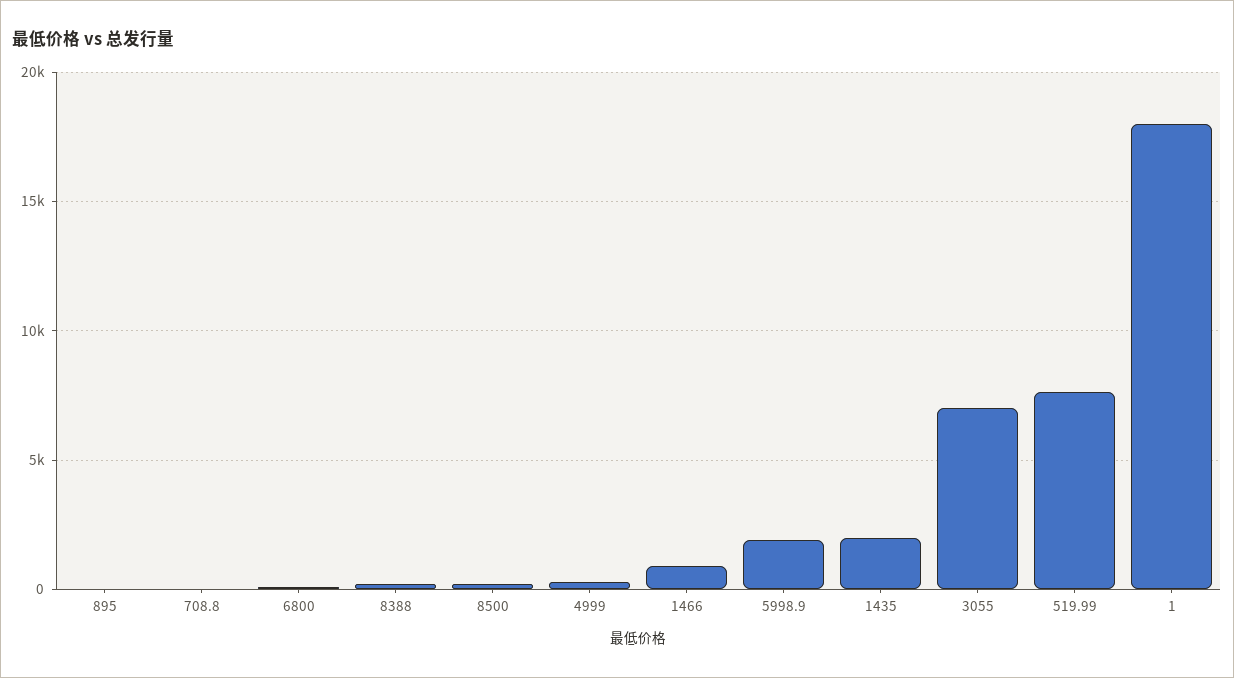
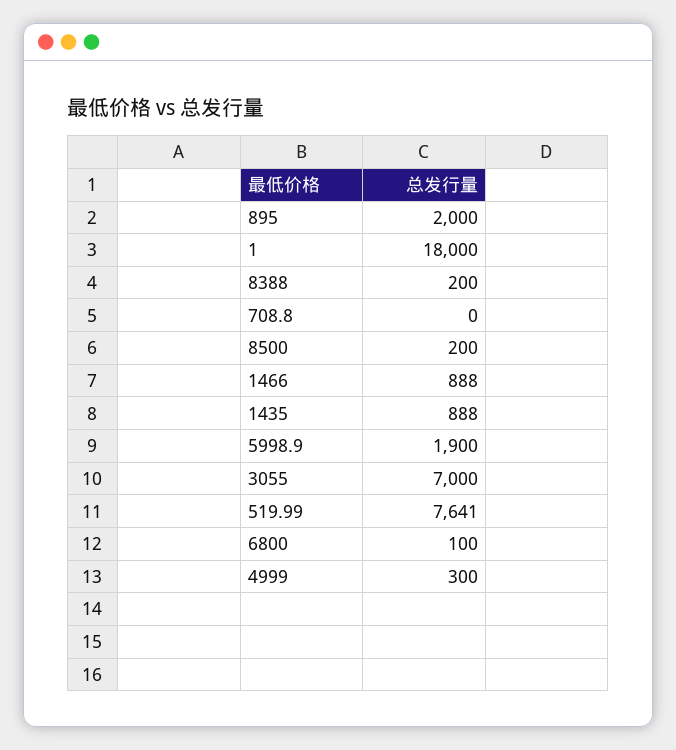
895: 0 -> 2000
1435: 2000 -> 888

